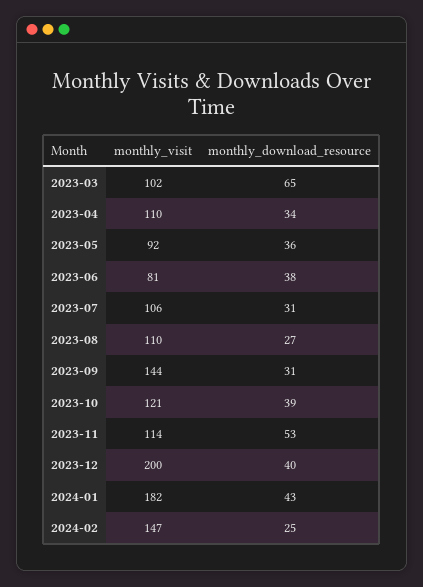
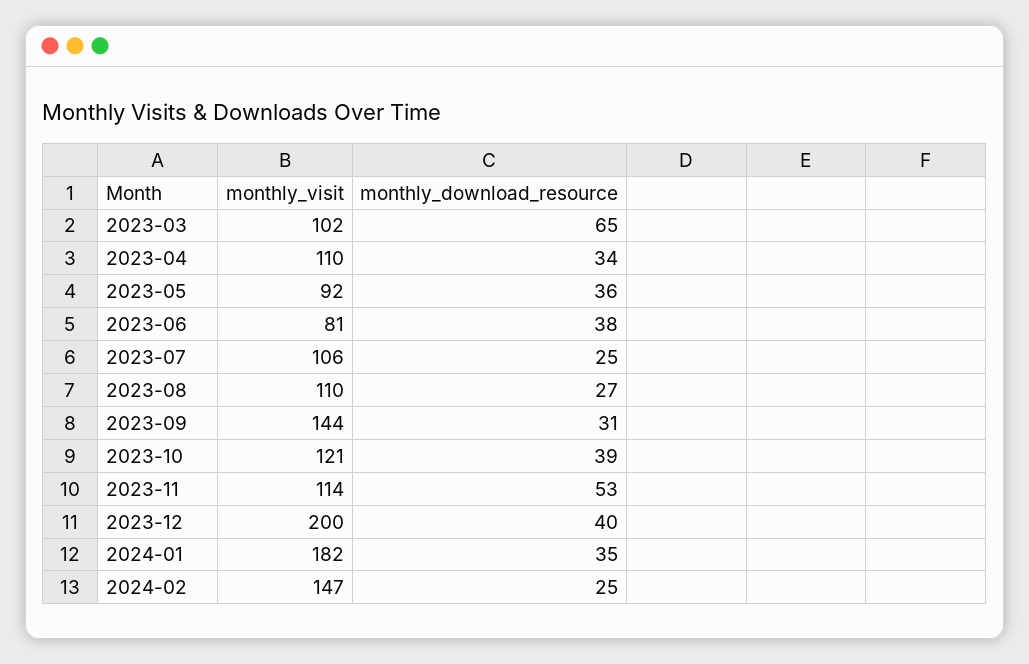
monthly_download_resource, 2023-07: 31 -> 25
monthly_download_resource, 2024-01: 43 -> 35

